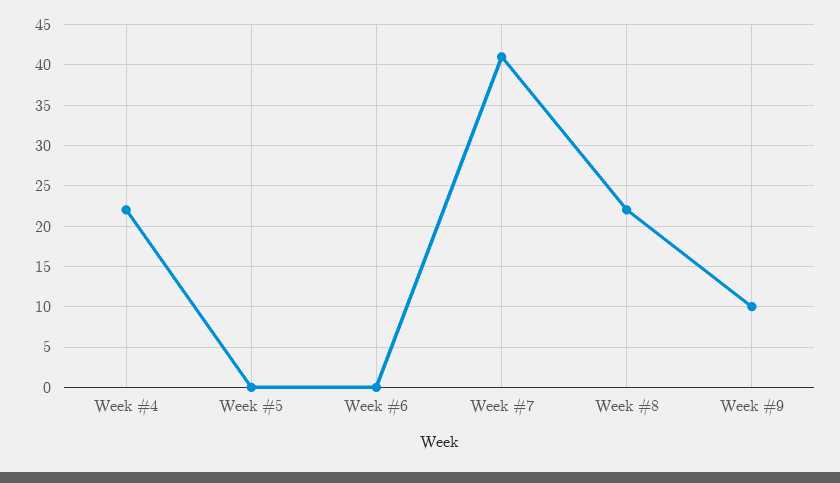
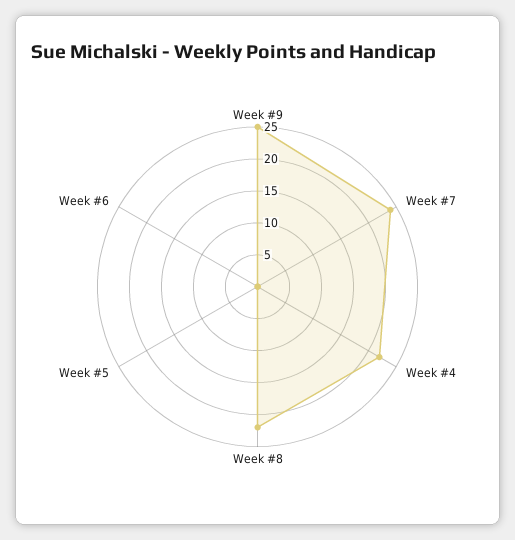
Week #7: 41 -> 25
Week #9: 10 -> 25

